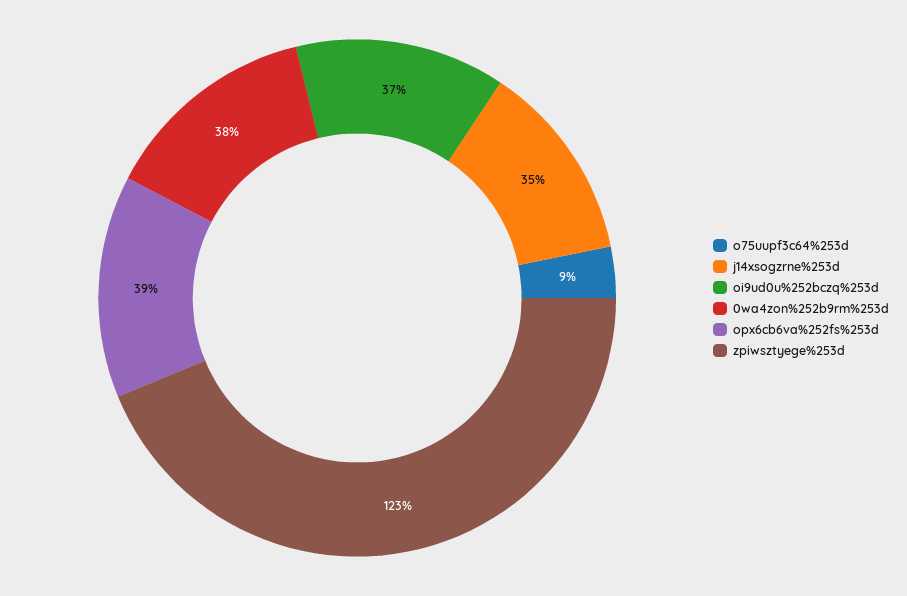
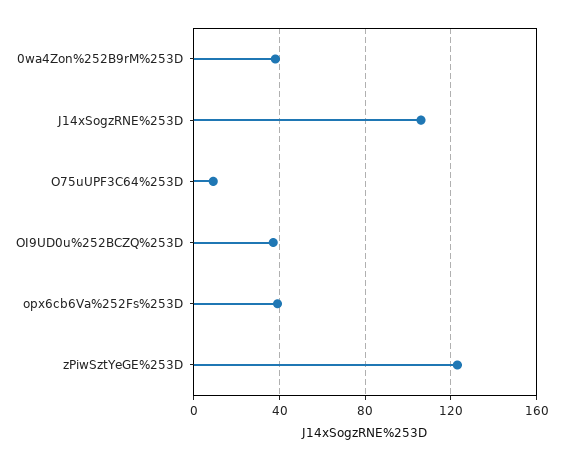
j14xsogzrne%253d: 35 -> 105

